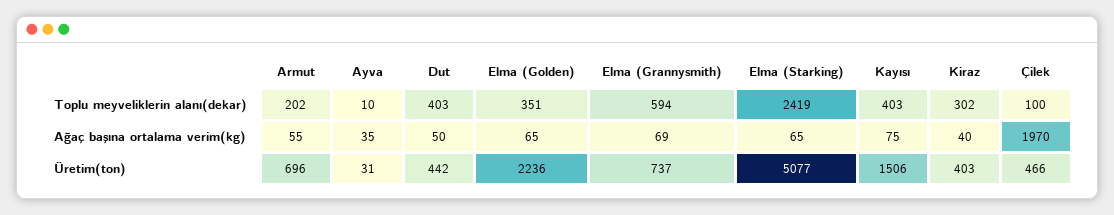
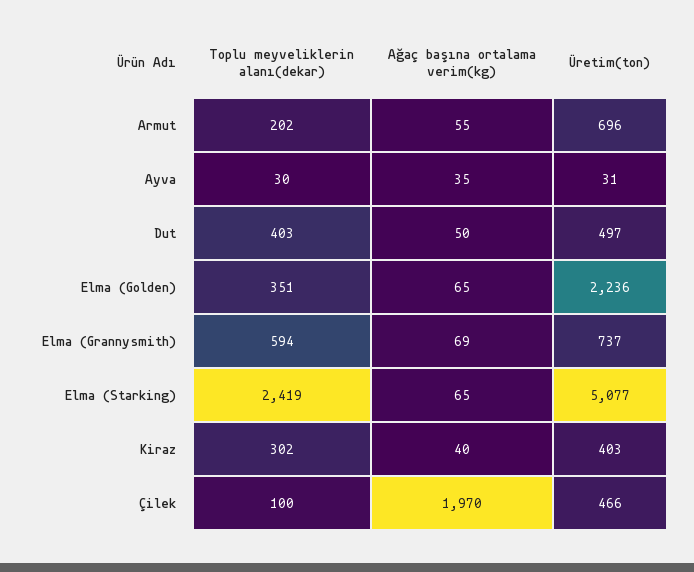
Ayva, Toplu meyveliklerin alanı(dekar): 10 -> 30
Kayısı, Toplu meyveliklerin alanı(dekar): 403 -> none
Kayısı, Ağaç başına ortalama verim(kg): 75 -> none
Dut, Üretim(ton): 442 -> 497
Kayısı, Üretim(ton): 1506 -> none

